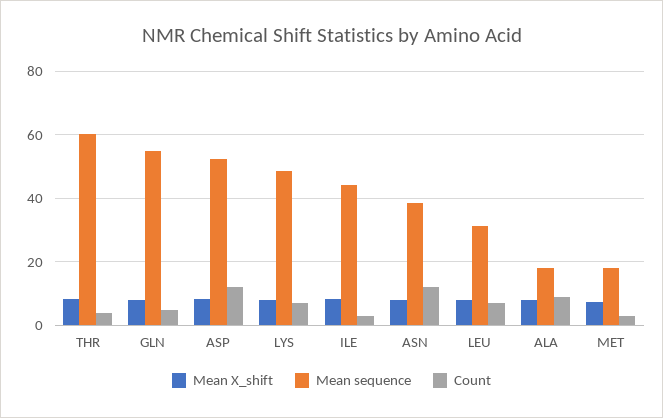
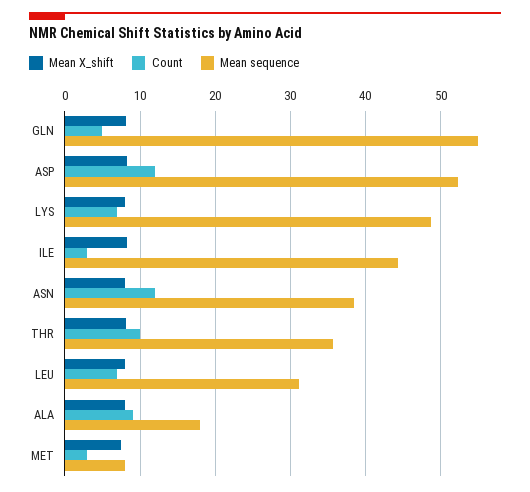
Mean sequence, THR: 60 -> 36
Count, THR: 4 -> 10
Mean sequence, MET: 18 -> 8

